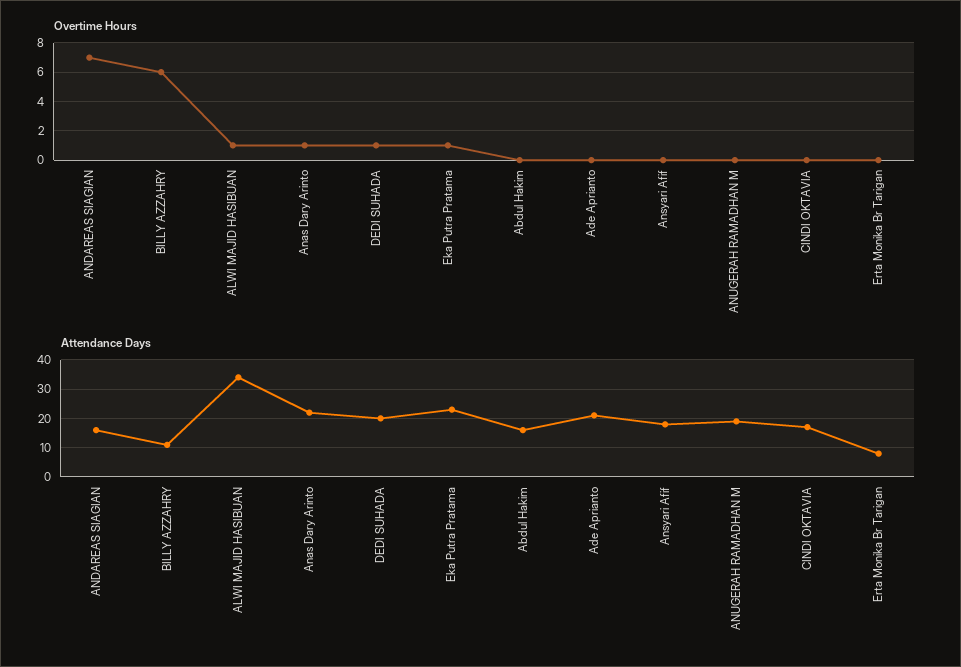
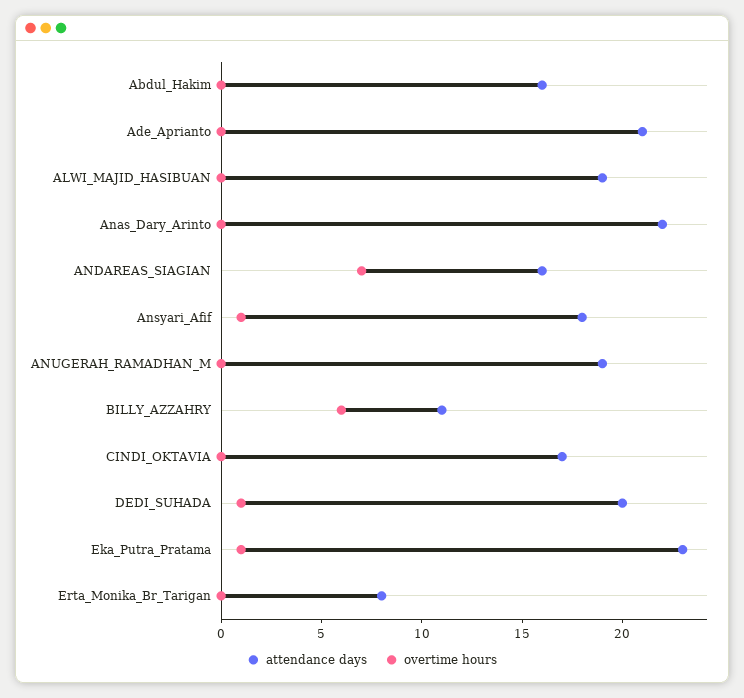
Overtime Hours, ALWI MAJID HASIBUAN: 1 -> 0
Overtime Hours, Anas Dary Arinto: 1 -> 0
Overtime Hours, Ansyari Afif: 0 -> 1
Attendance Days, ALWI MAJID HASIBUAN: 35 -> 19

